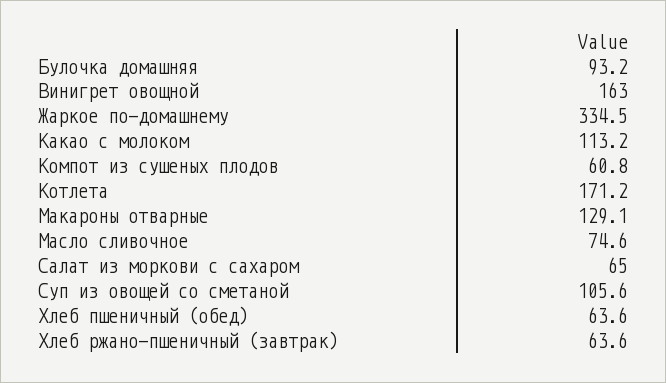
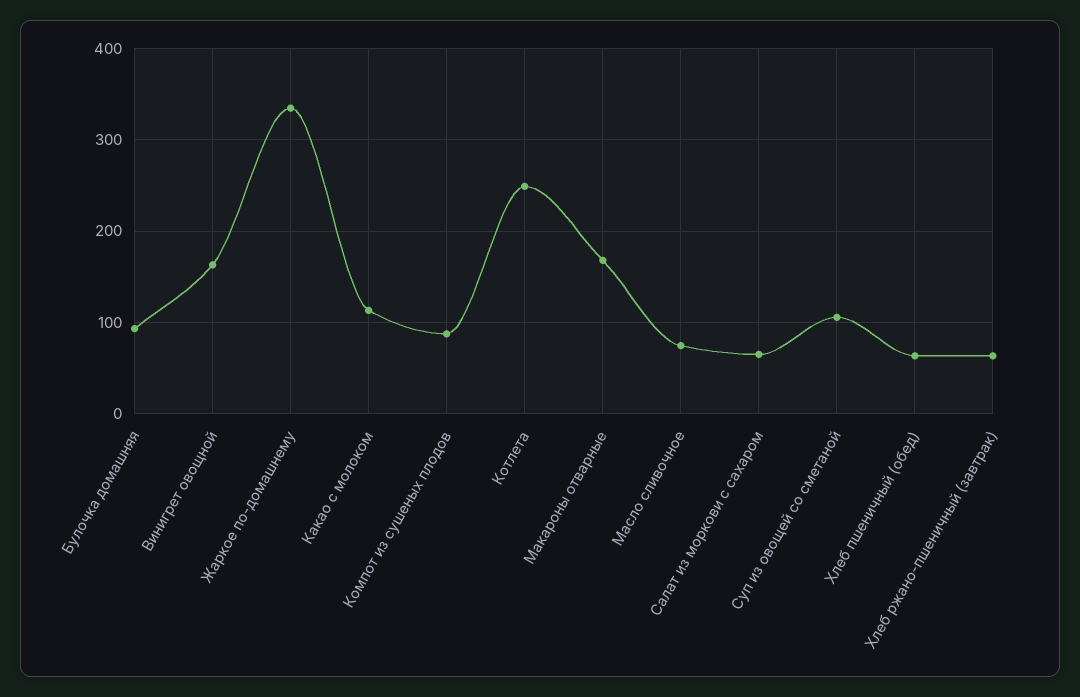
Компот из сушеных плодов: 60.8 -> 90
Котлета: 171.2 -> 250
Макароны отварные: 129.1 -> 170

